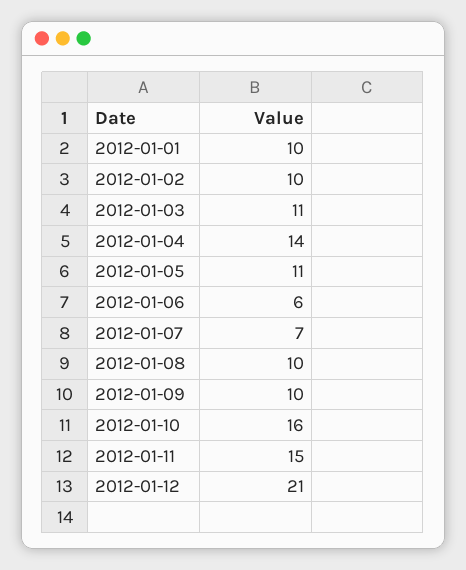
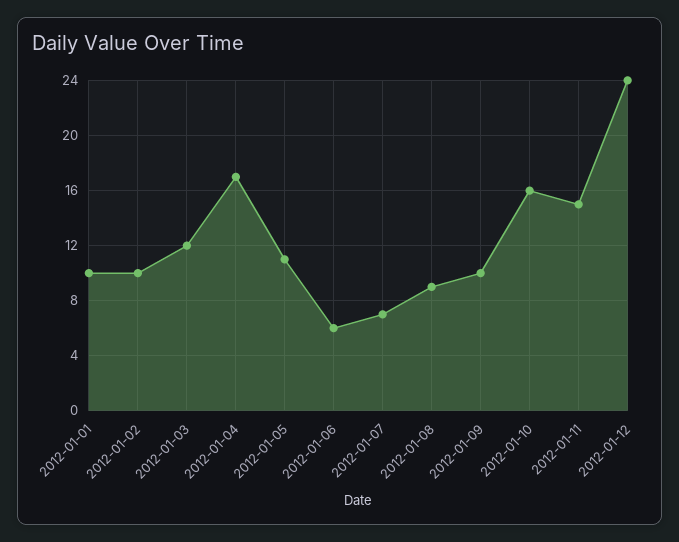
2012-01-03: 11 -> 12
2012-01-04: 14 -> 17
2012-01-08: 10 -> 9
2012-01-12: 21 -> 24

